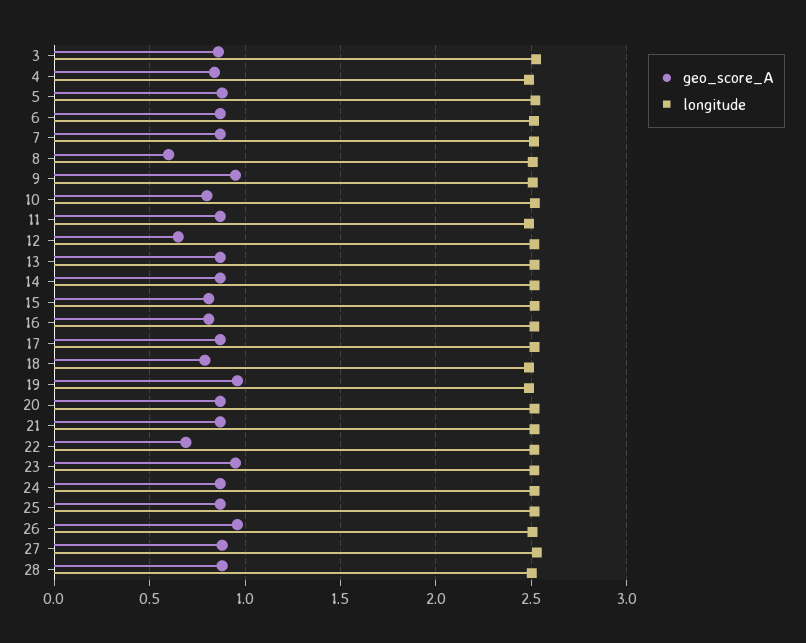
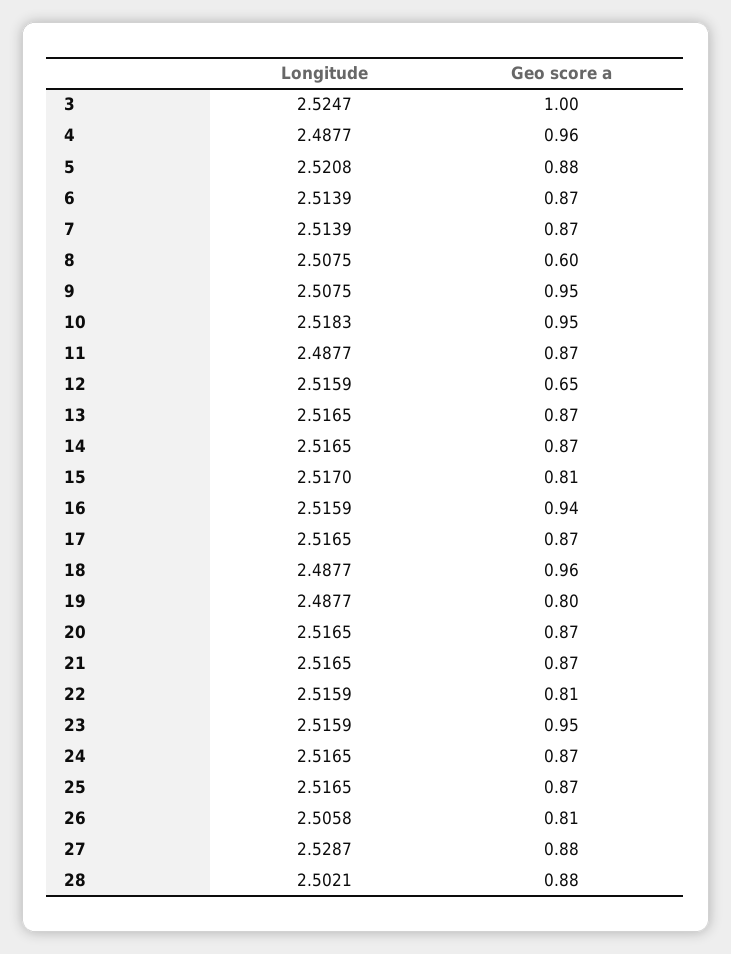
geo_score_A, 3: 0.85 -> 1
geo_score_A, 4: 0.85 -> 0.96
geo_score_A, 10: 0.8 -> 0.95
geo_score_A, 16: 0.8 -> 0.94
geo_score_A, 18: 0.8 -> 0.96
geo_score_A, 19: 0.95 -> 0.8
geo_score_A, 22: 0.7 -> 0.81
geo_score_A, 26: 0.95 -> 0.81

